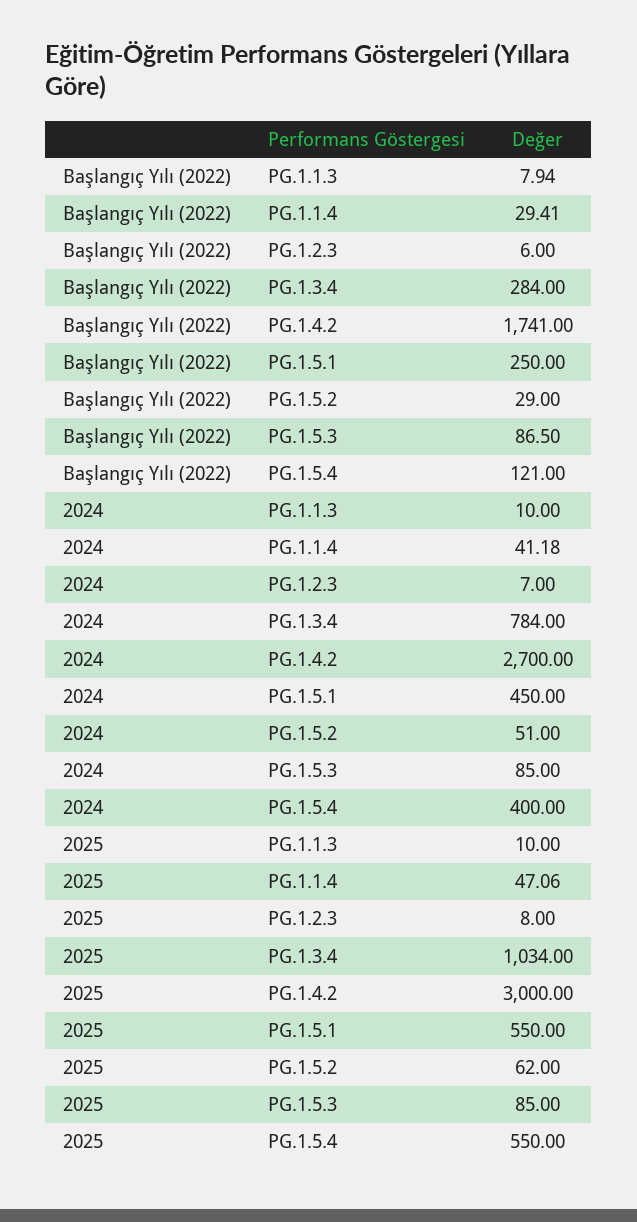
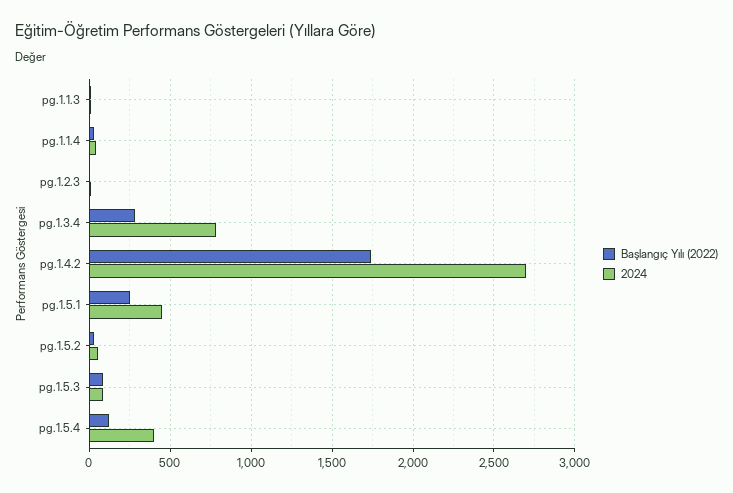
2025, PG.1.1.3: 10 -> none
2025, PG.1.1.4: 47.06 -> none
2025, PG.1.2.3: 8 -> none
2025, PG.1.3.4: 1034 -> none
2025, PG.1.4.2: 3000 -> none
2025, PG.1.5.1: 550 -> none
2025, PG.1.5.2: 62 -> none
2025, PG.1.5.3: 85 -> none
2025, PG.1.5.4: 550 -> none

